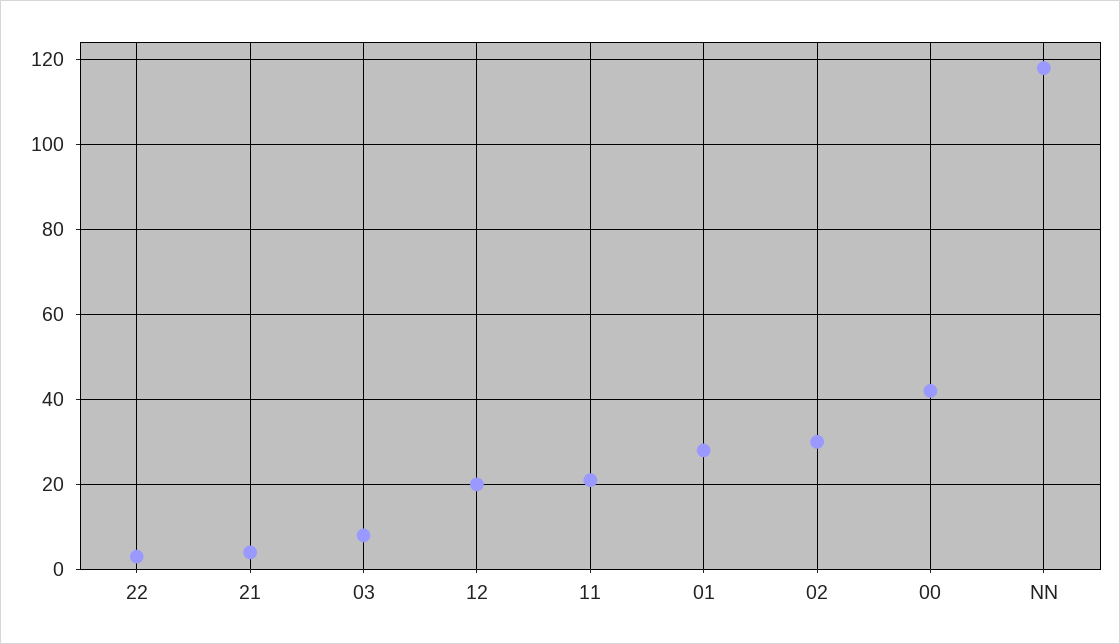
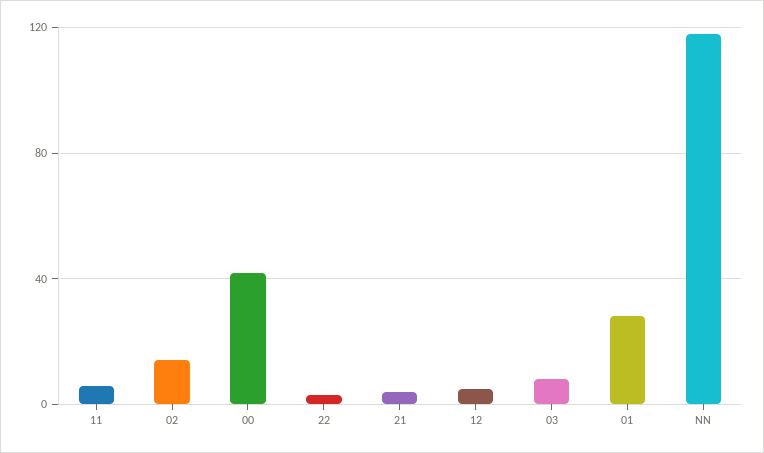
12: 20 -> 5
11: 20 -> 5
02: 30 -> 15

